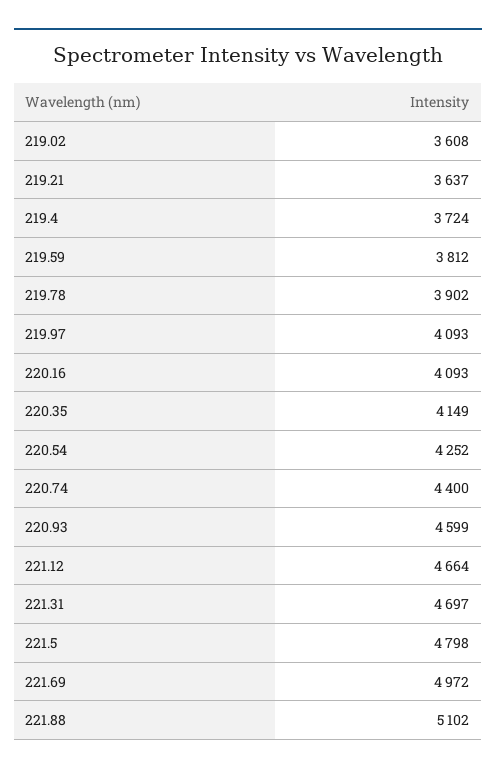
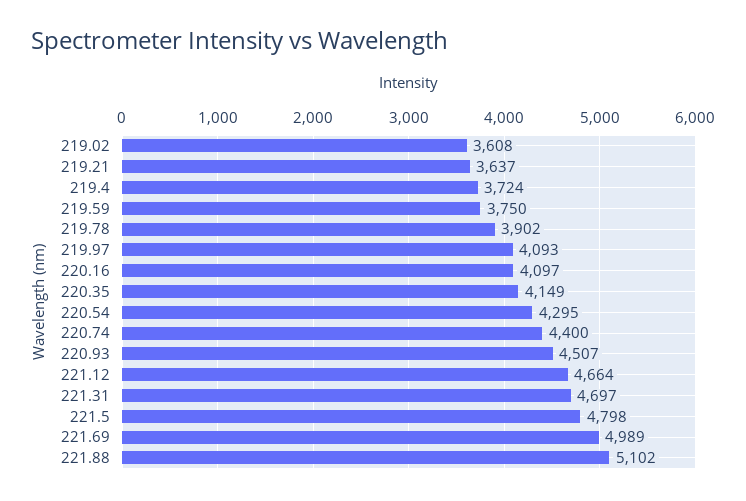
219.59: 3812 -> 3750
220.16: 4093 -> 4097
220.54: 4252 -> 4295
220.93: 4599 -> 4507
221.69: 4972 -> 4989

